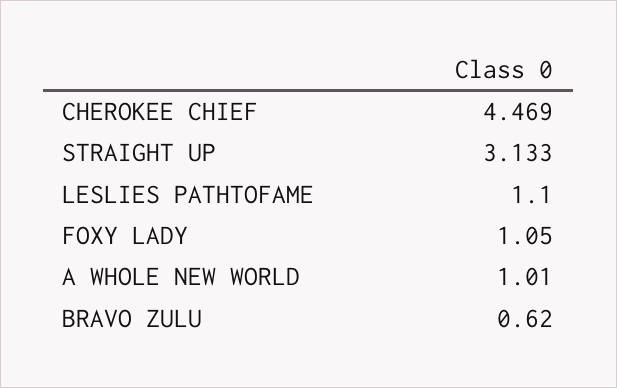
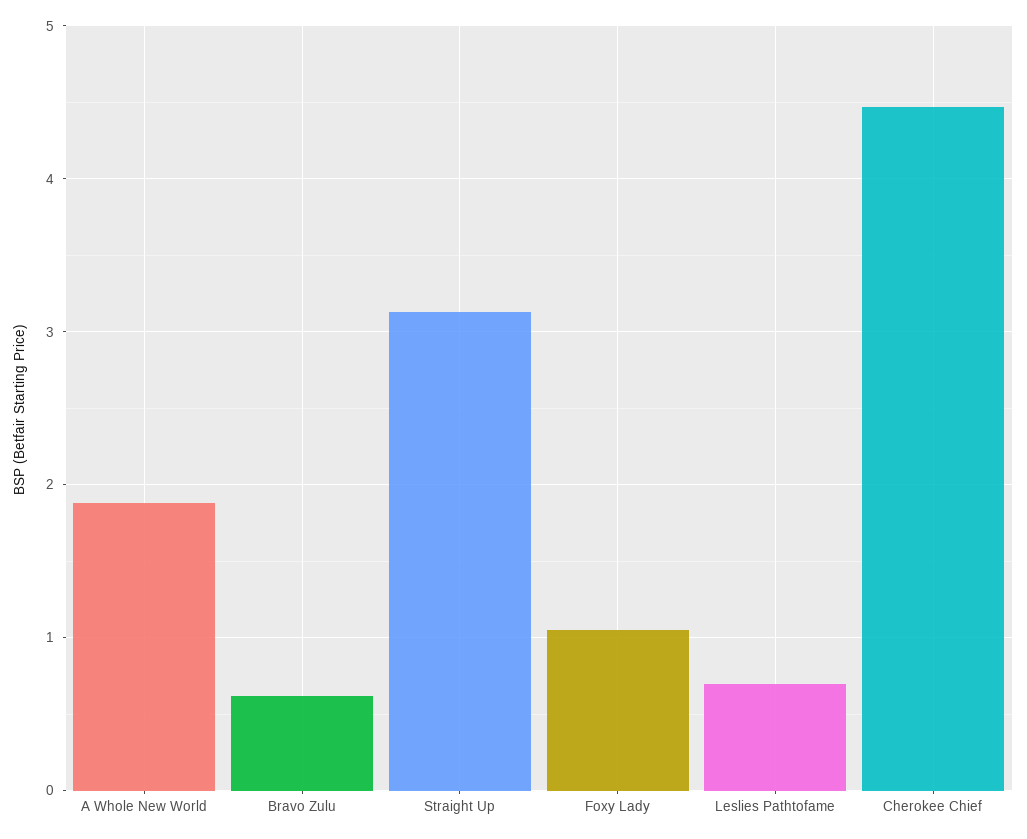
LESLIES PATHTOFAME: 1.1 -> 0.7
A WHOLE NEW WORLD: 1.01 -> 1.9

